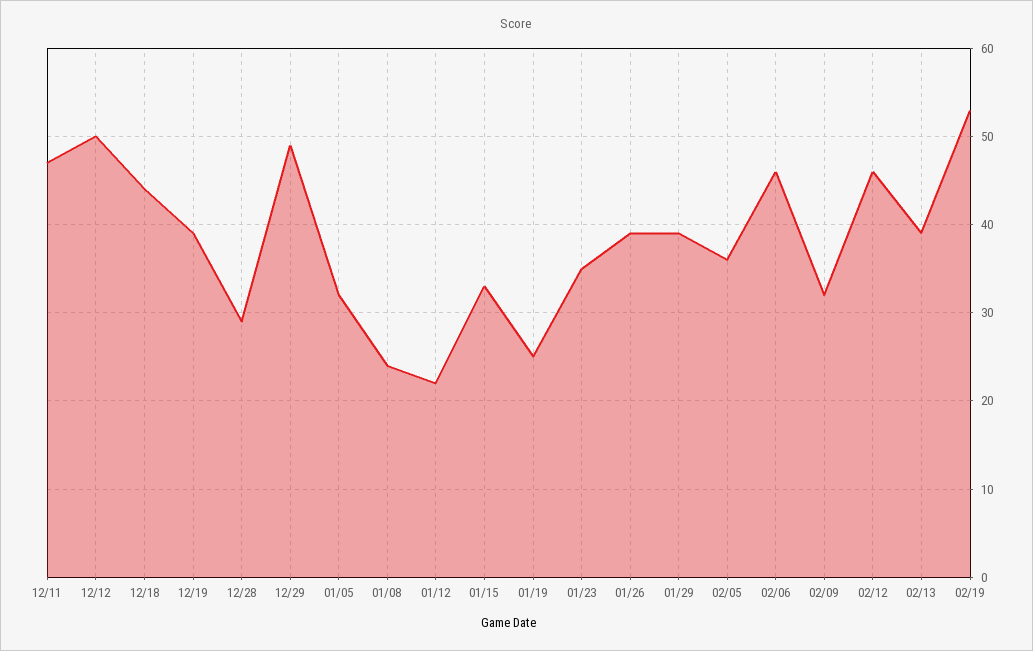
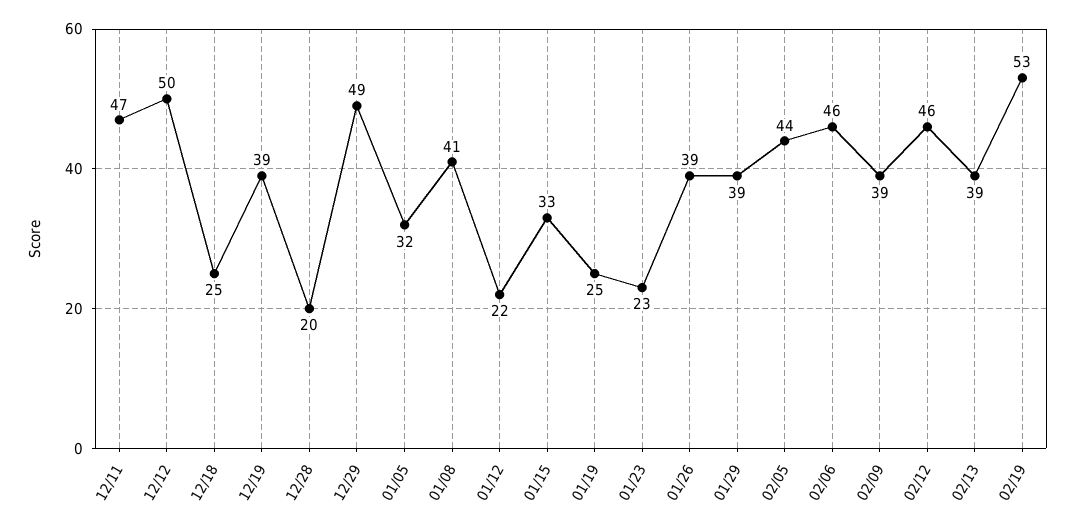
12/18: 44 -> 25
12/28: 29 -> 20
01/08: 24 -> 41
01/23: 35 -> 23
02/05: 36 -> 44
02/09: 32 -> 39

